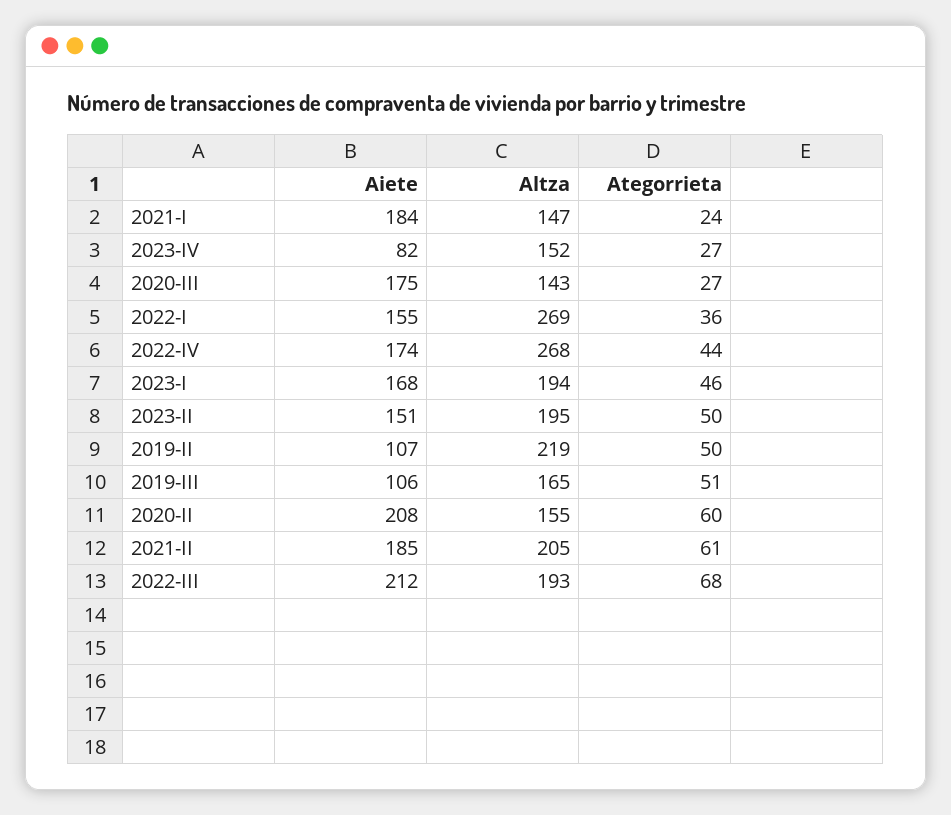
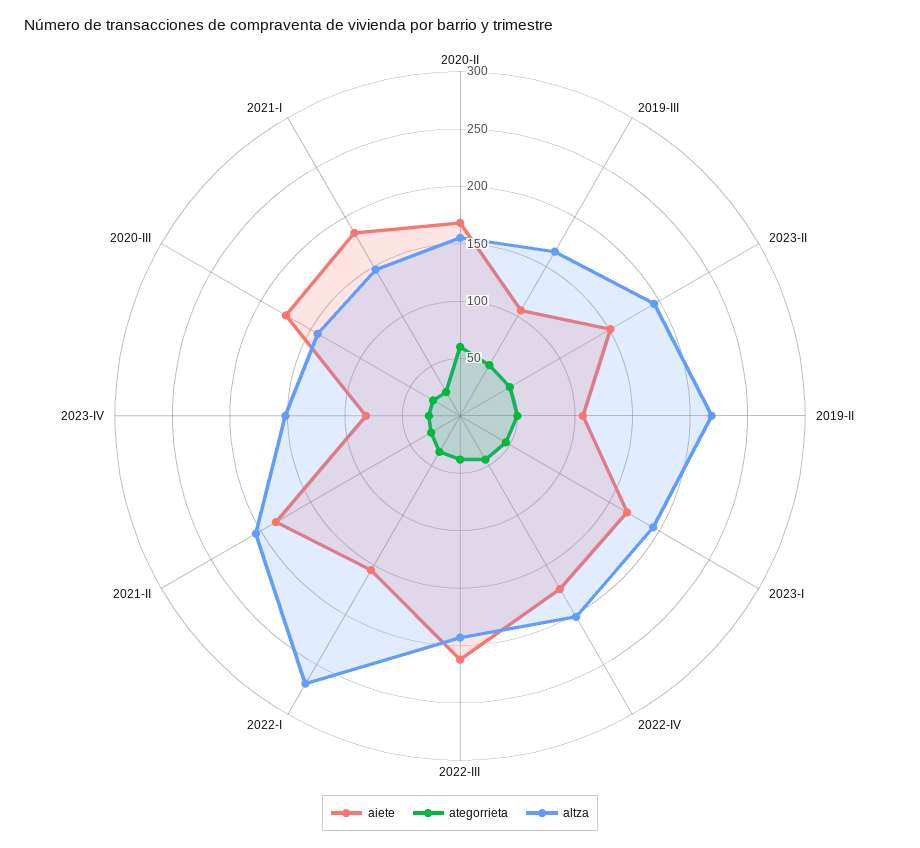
Altza, 2022-IV: 268 -> 200
Aiete, 2020-II: 208 -> 170
Ategorrieta, 2021-II: 61 -> 30
Ategorrieta, 2022-III: 68 -> 40

